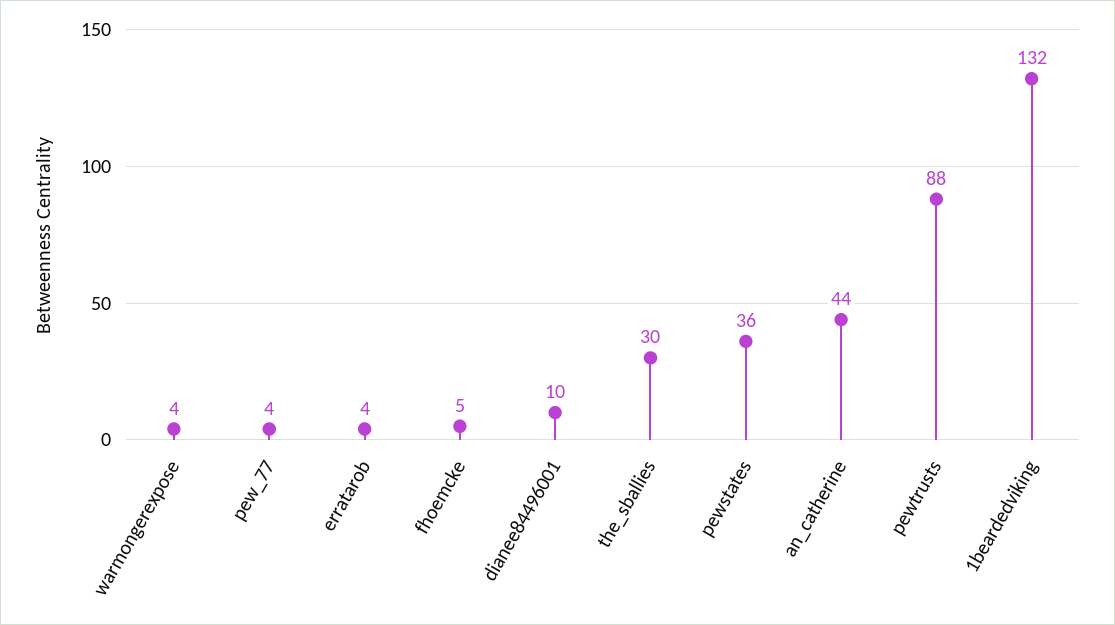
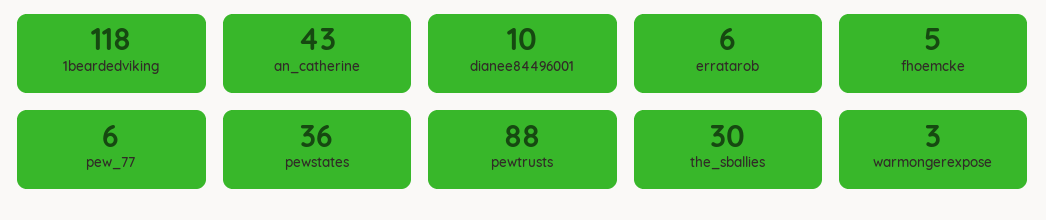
warmongerexpose: 4 -> 3
pew_77: 4 -> 6
erratarob: 4 -> 6
an_catherine: 44 -> 43
1beardedviking: 132 -> 118

